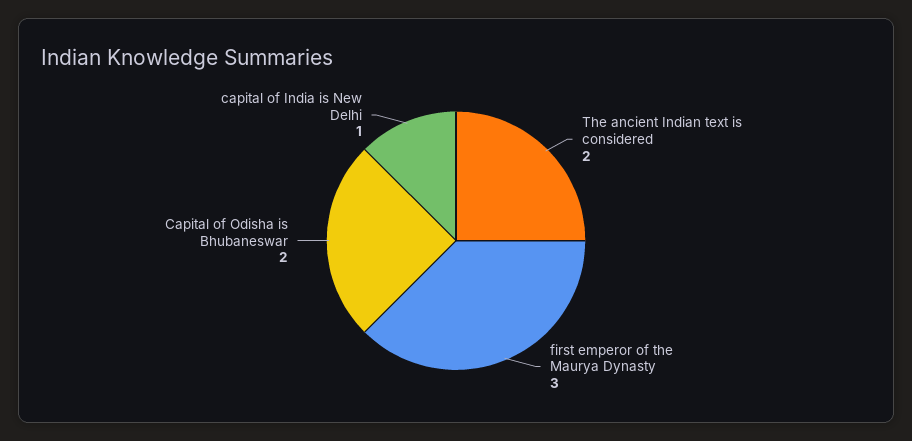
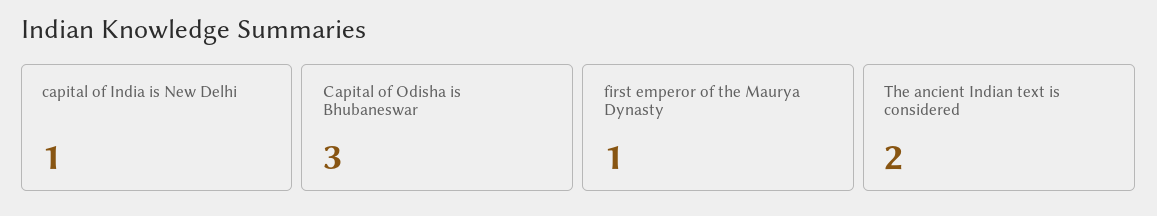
first emperor of the Maurya Dynasty: 3 -> 1
Capital of Odisha is Bhubaneswar: 2 -> 3

